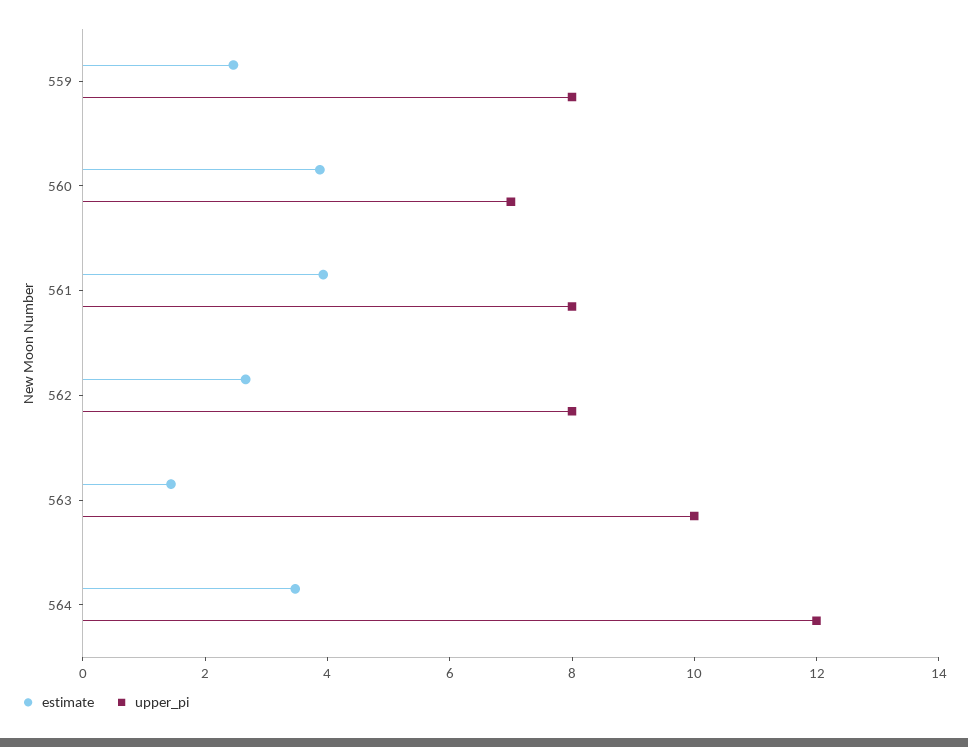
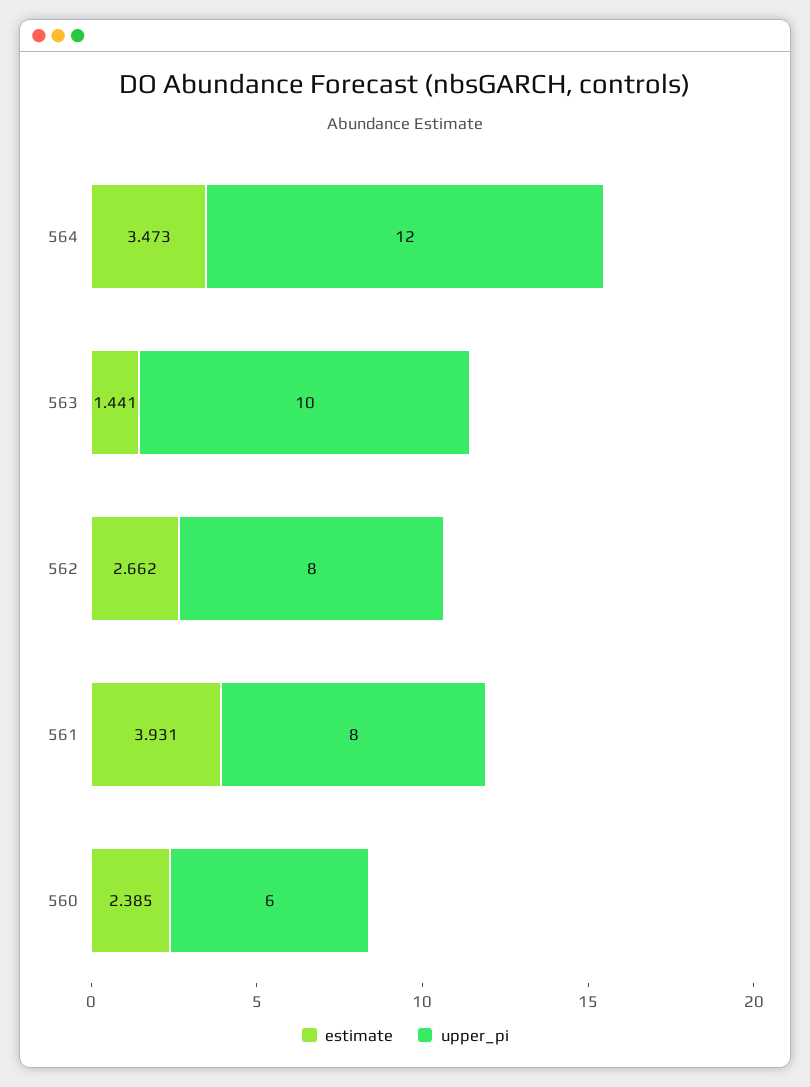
estimate, 559: 2.5 -> none
upper_pi, 559: 8 -> none
estimate, 560: 4 -> 2.385
upper_pi, 560: 7 -> 6

